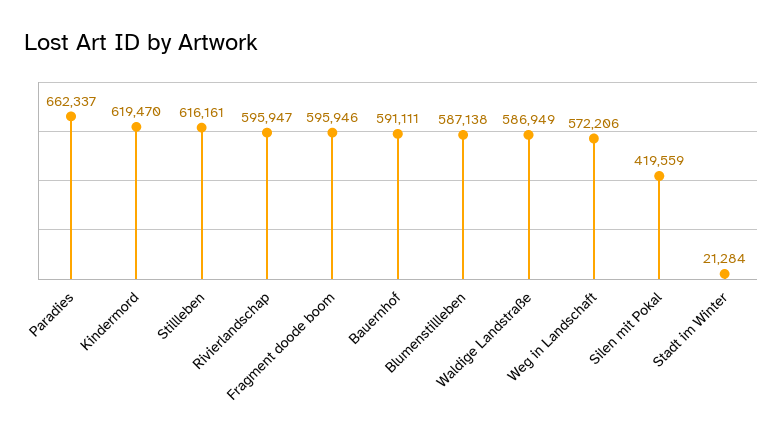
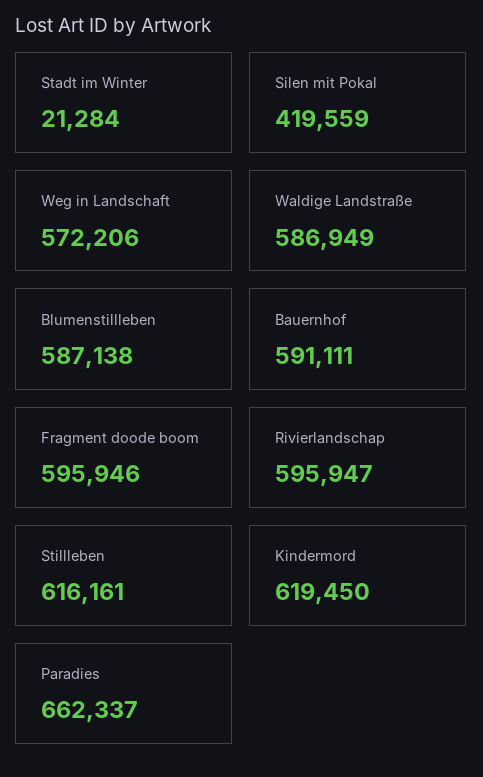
Kindermord: 619470 -> 619450

